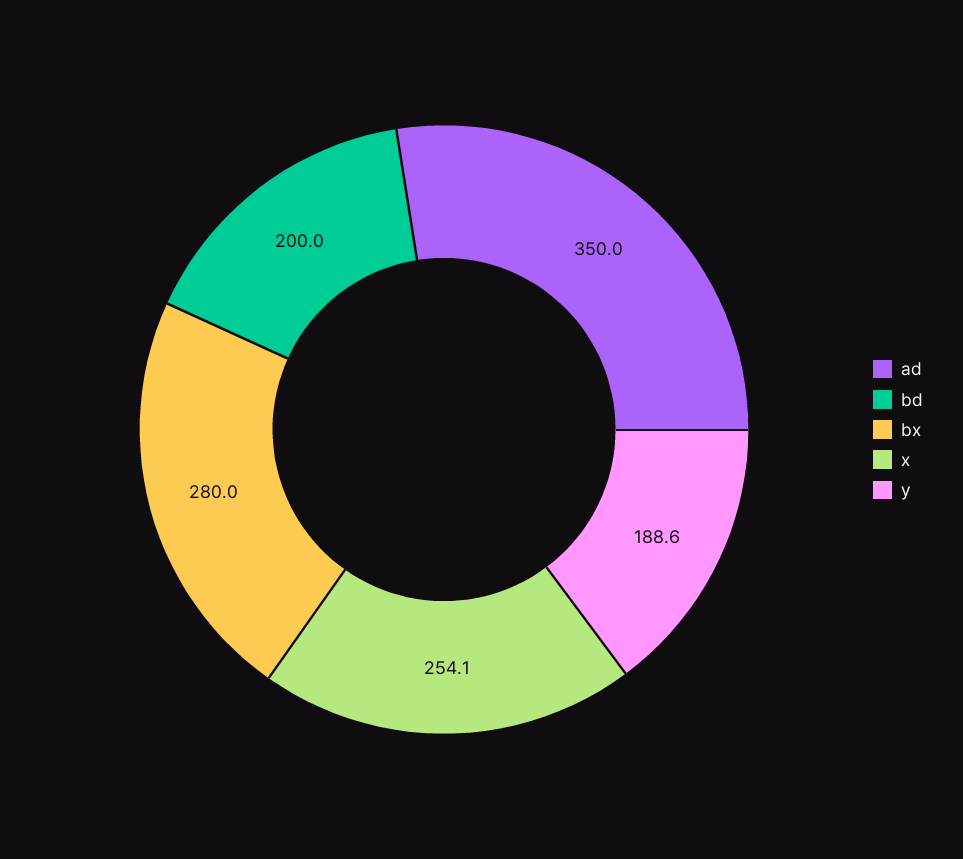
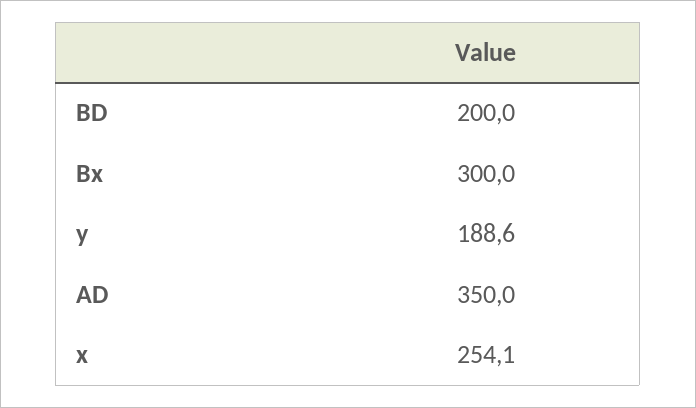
bx: 280 -> 300

